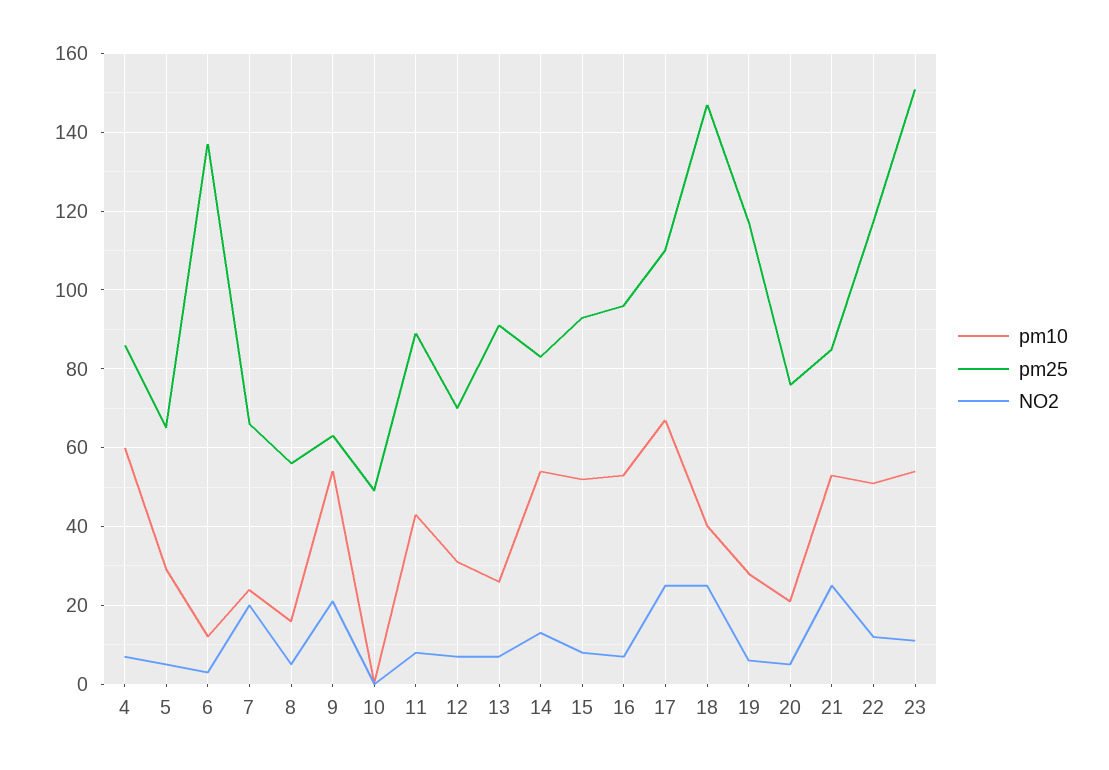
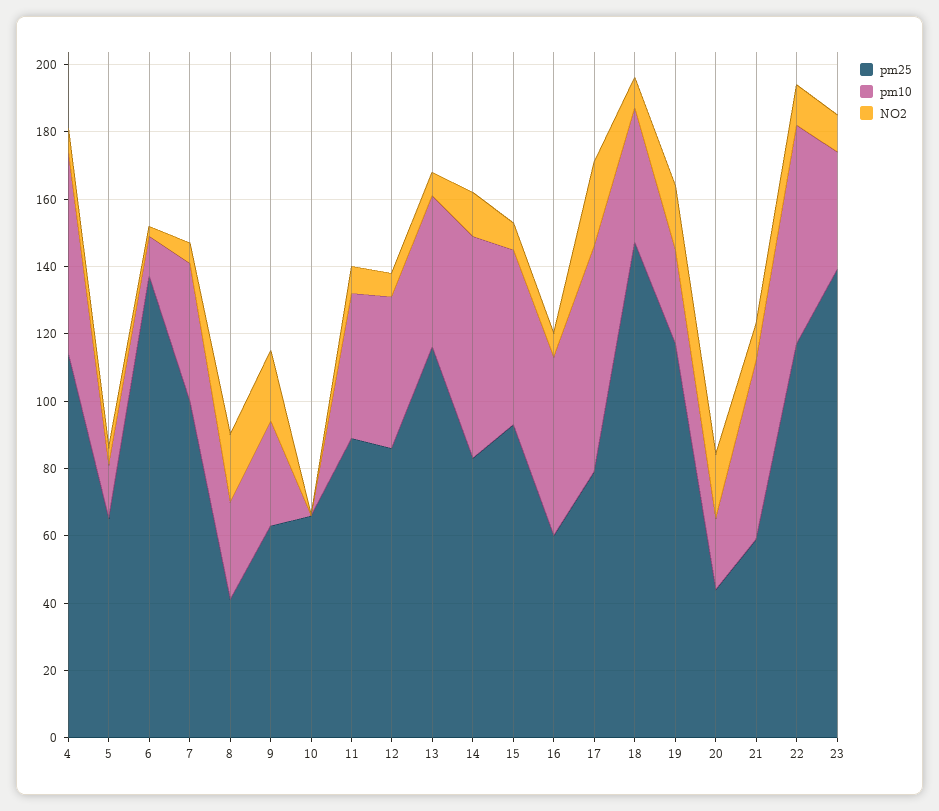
pm25, 4: 85 -> 115
pm10, 5: 30 -> 15
pm10, 7: 25 -> 40
pm25, 7: 65 -> 100
NO2, 7: 20 -> 5
pm10, 8: 15 -> 30
pm25, 8: 55 -> 40
NO2, 8: 5 -> 20
pm10, 9: 55 -> 30
pm25, 10: 50 -> 65
pm10, 12: 30 -> 45
pm25, 12: 70 -> 85
pm10, 13: 25 -> 45
pm25, 13: 90 -> 115
pm10, 14: 55 -> 65
pm25, 16: 95 -> 60
pm25, 17: 110 -> 80
NO2, 18: 25 -> 10
NO2, 19: 5 -> 20
pm25, 20: 75 -> 45
NO2, 20: 5 -> 20
pm25, 21: 85 -> 60
NO2, 21: 25 -> 10
pm10, 22: 50 -> 65
pm10, 23: 55 -> 35
pm25, 23: 150 -> 140

